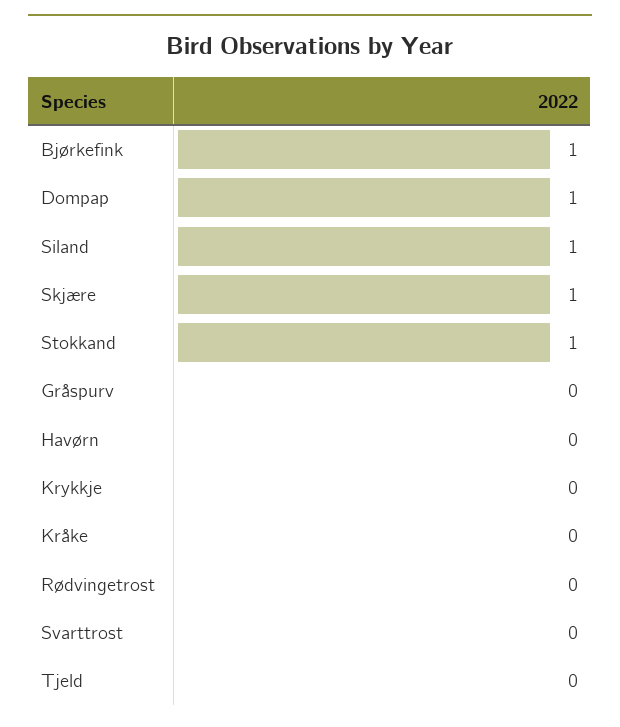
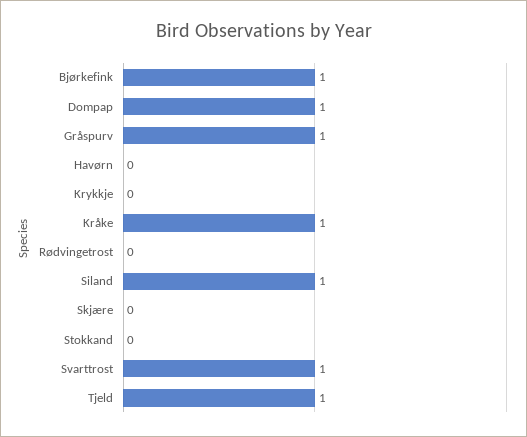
Skjære: 1 -> 0
Stokkand: 1 -> 0
Gråspurv: 0 -> 1
Kråke: 0 -> 1
Svarttrost: 0 -> 1
Tjeld: 0 -> 1

